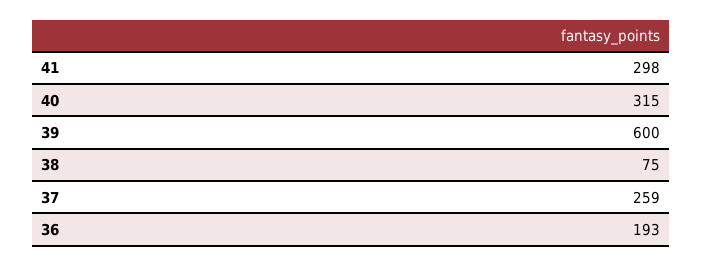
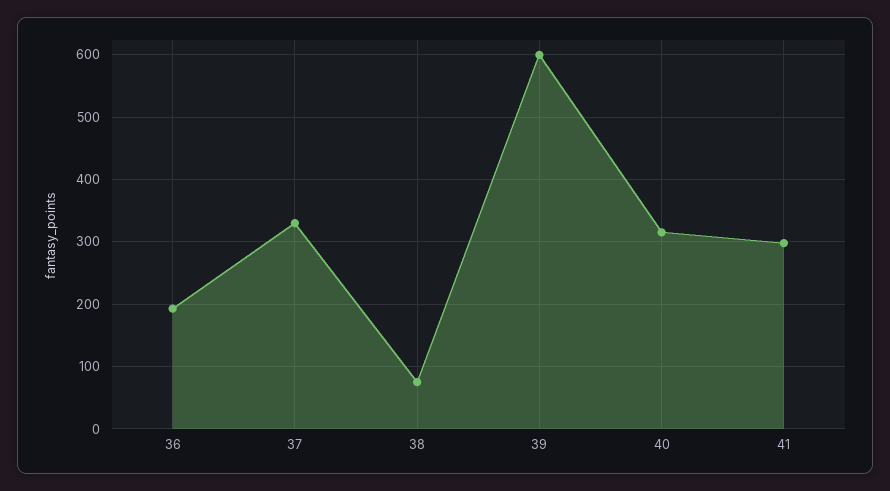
37: 259 -> 330

